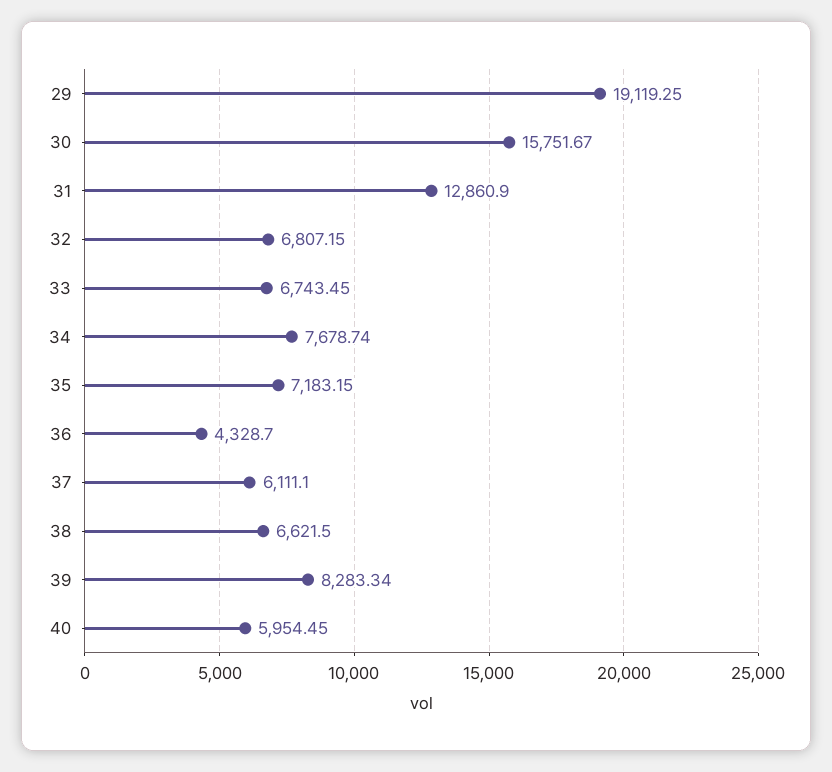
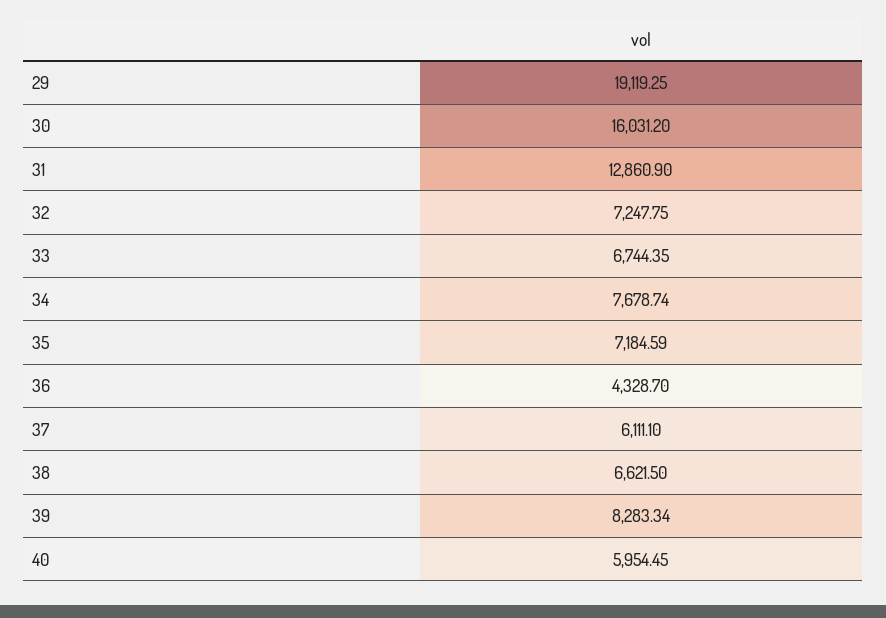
30: 15751.67 -> 16031.2
32: 6807.15 -> 7247.75
33: 6743.45 -> 6744.35
35: 7183.15 -> 7184.59

